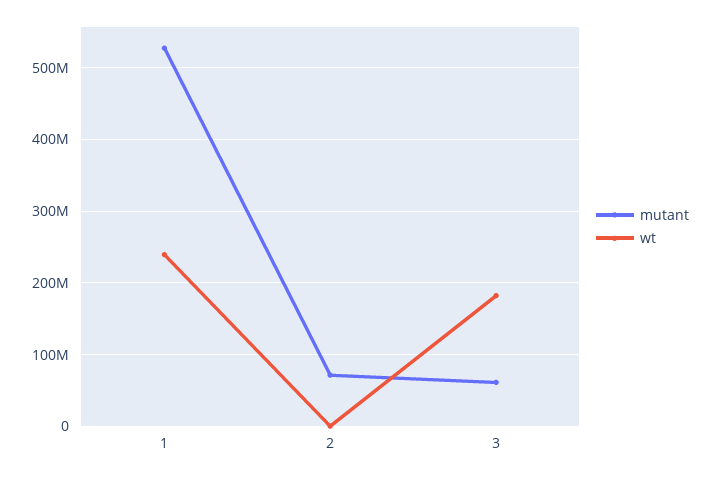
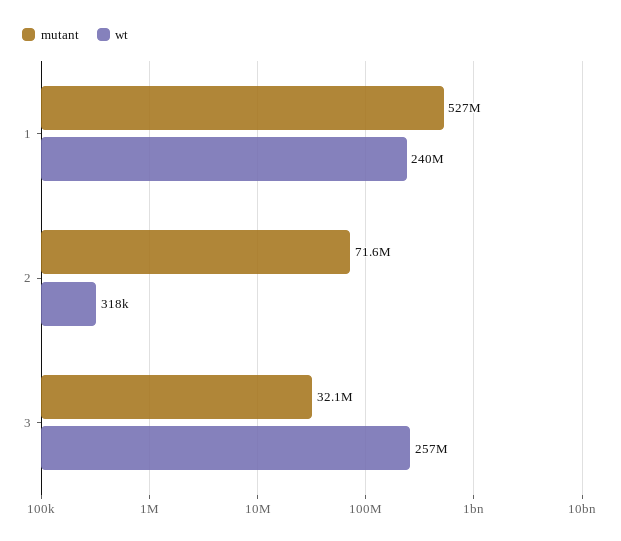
mutant, 3: 60000000 -> 32100000
wt, 3: 180000000 -> 257000000

